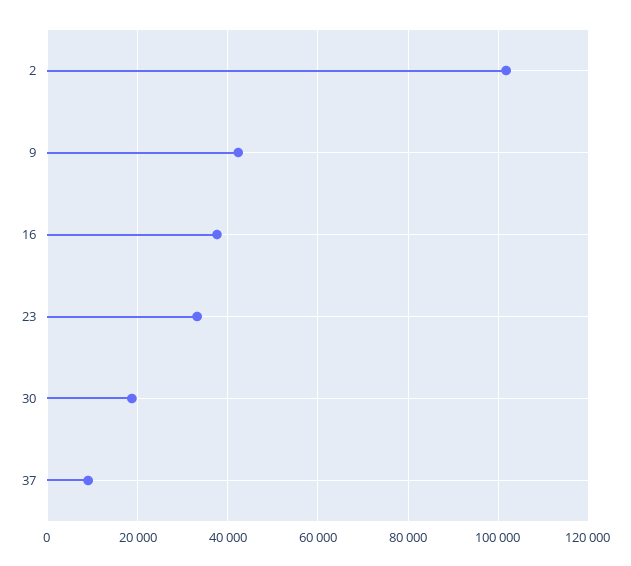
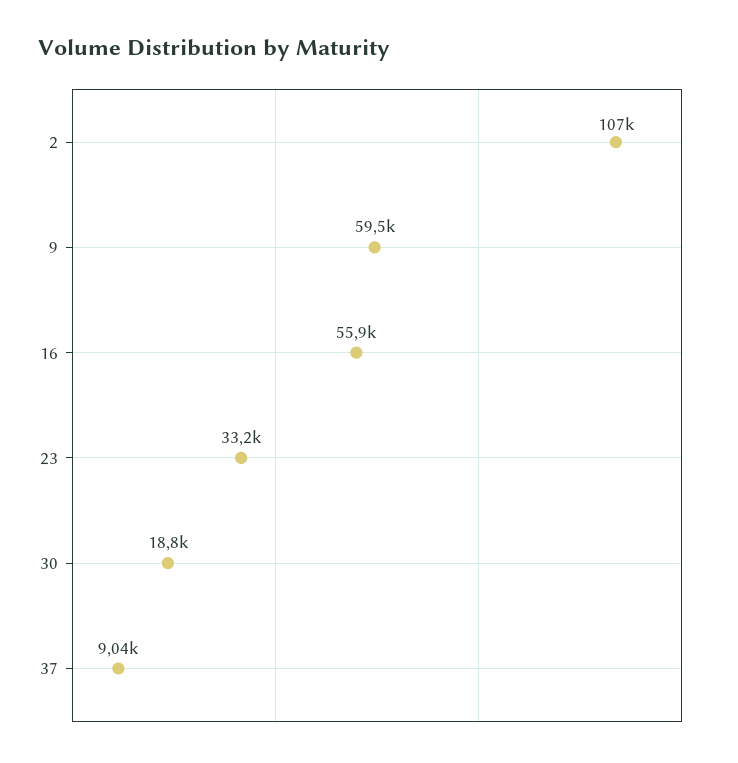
2: 102000 -> 107000
9: 42000 -> 59500
16: 38000 -> 55900

